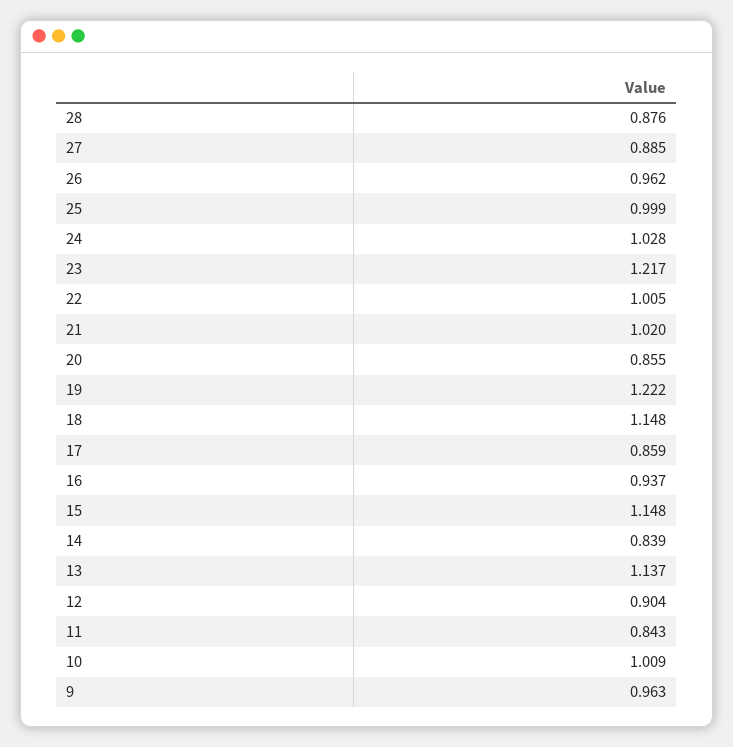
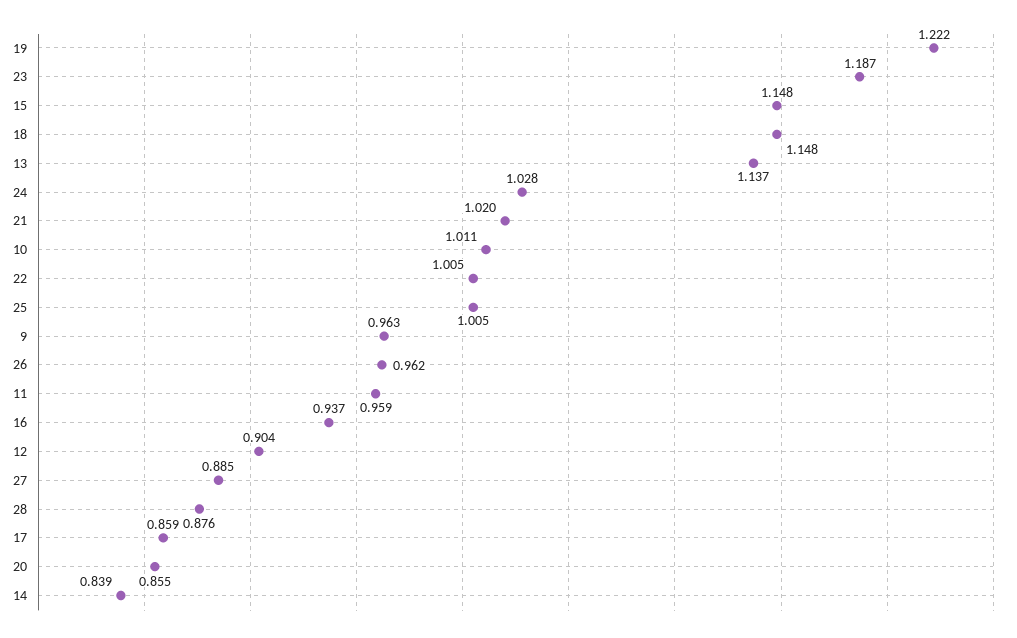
25: 0.999 -> 1.005
23: 1.217 -> 1.187
11: 0.843 -> 0.959
10: 1.009 -> 1.011

